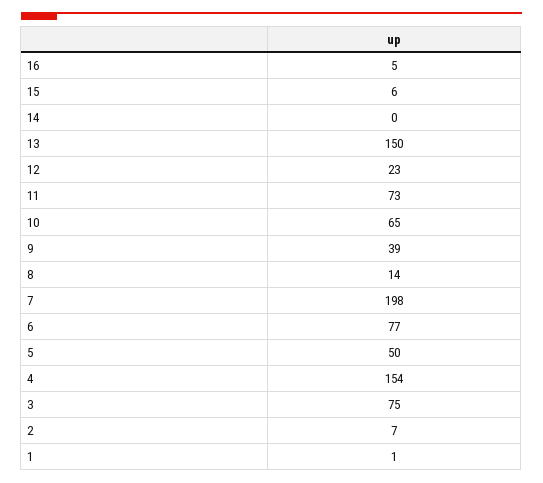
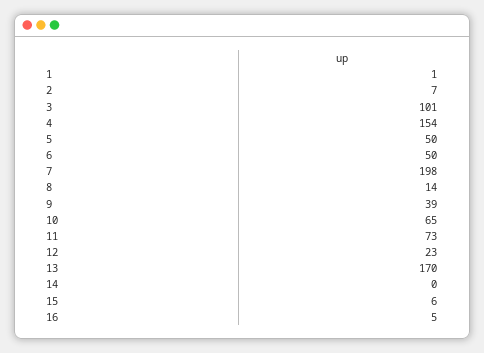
13: 150 -> 170
6: 77 -> 50
3: 75 -> 101

